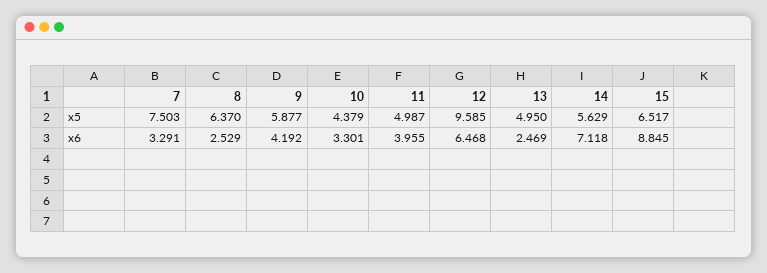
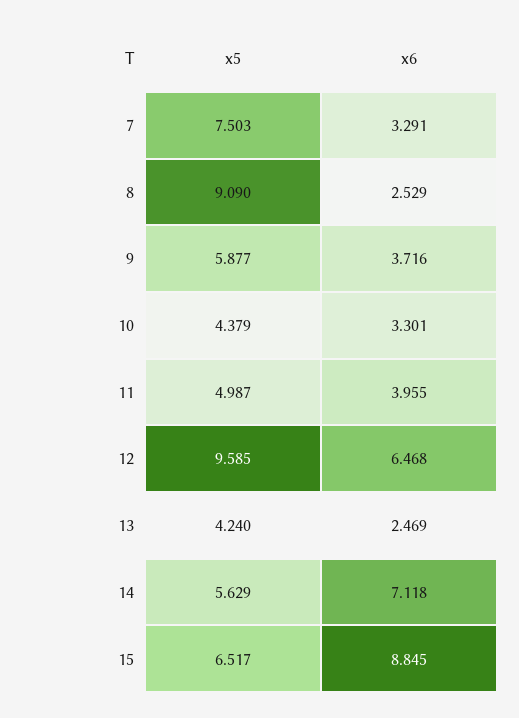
8, x5: 6.37 -> 9.09
13, x5: 4.95 -> 4.24
9, x6: 4.192 -> 3.716

